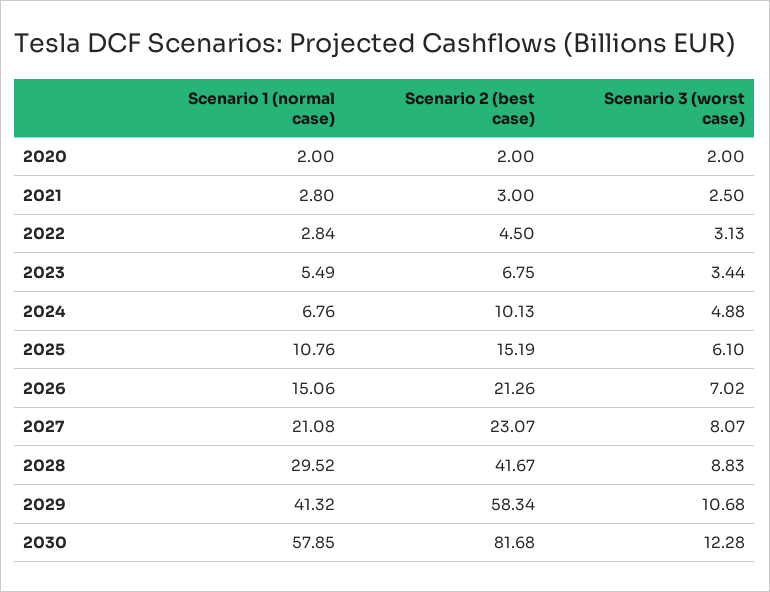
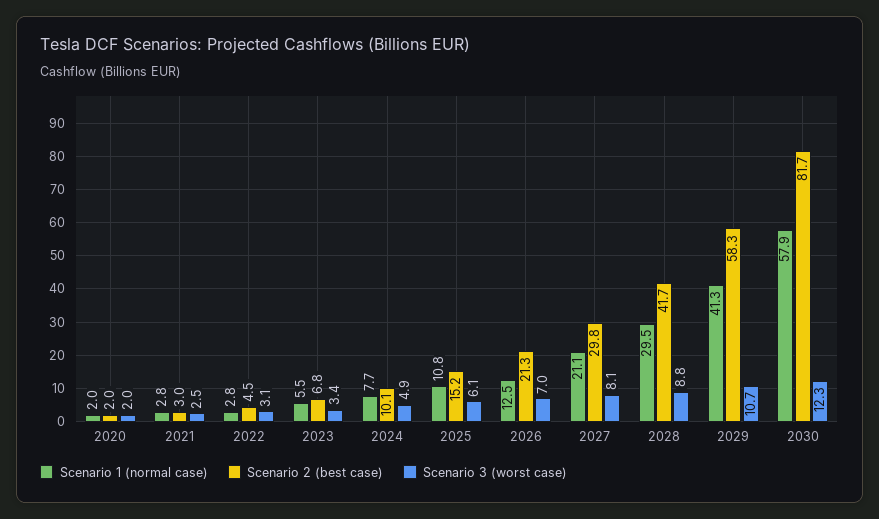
Scenario 1 (normal case), 2024: 6.76 -> 7.7
Scenario 1 (normal case), 2026: 15.06 -> 12.5
Scenario 2 (best case), 2027: 23.07 -> 29.8

